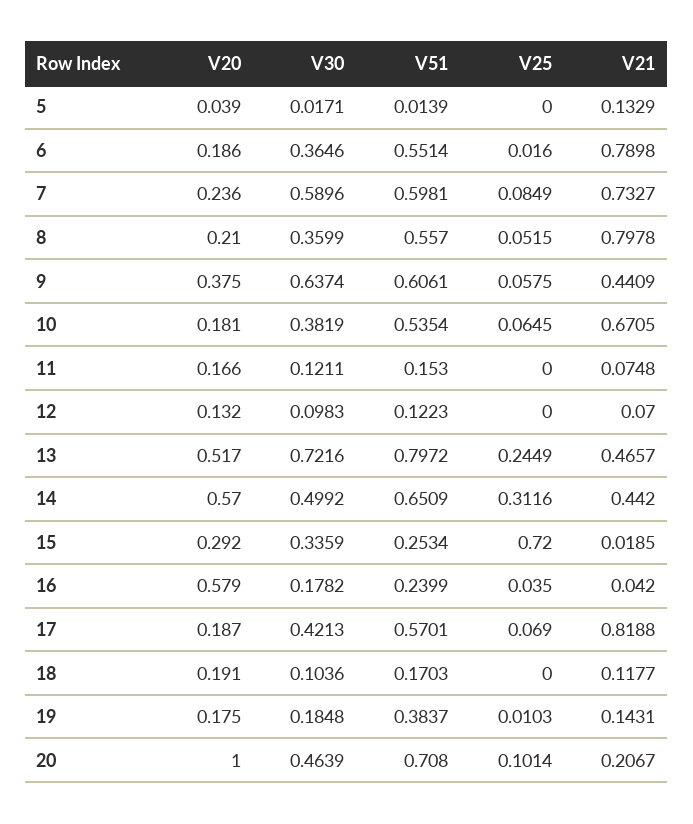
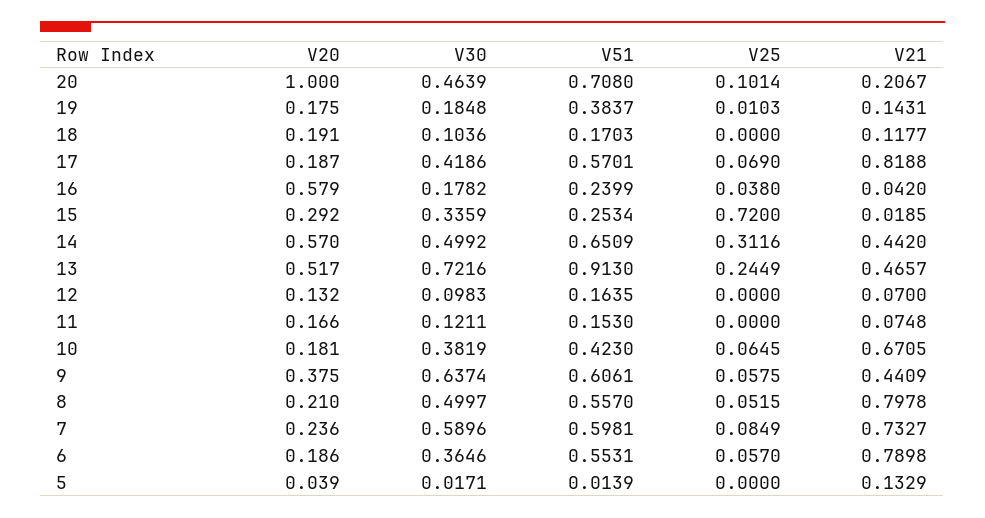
V51, 6: 0.5514 -> 0.5531
V25, 6: 0.016 -> 0.057
V30, 8: 0.3599 -> 0.4997
V51, 10: 0.5354 -> 0.423
V51, 12: 0.1223 -> 0.1635
V51, 13: 0.7972 -> 0.913
V25, 16: 0.035 -> 0.038
V30, 17: 0.4213 -> 0.4186

